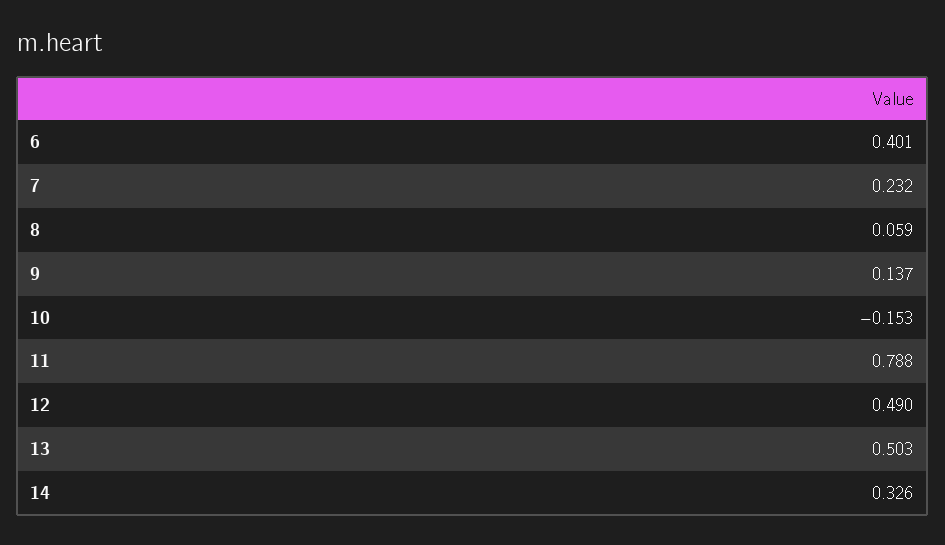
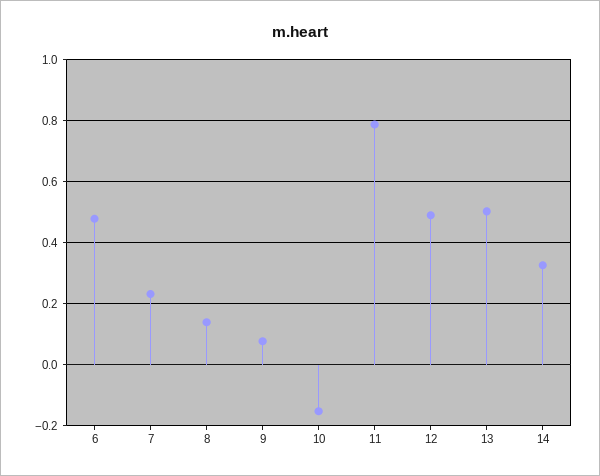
6: 0.401 -> 0.48
8: 0.059 -> 0.14
9: 0.137 -> 0.08

